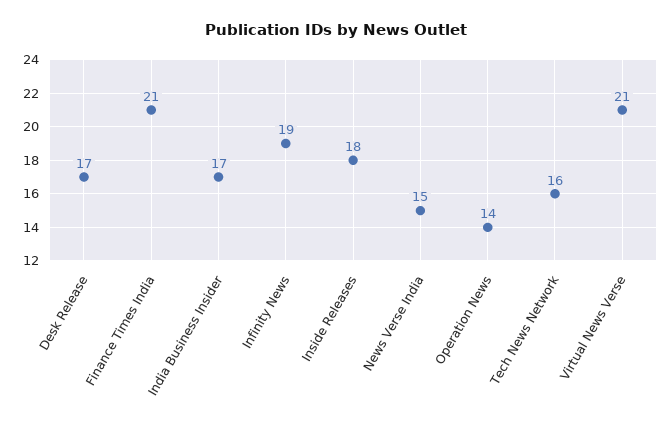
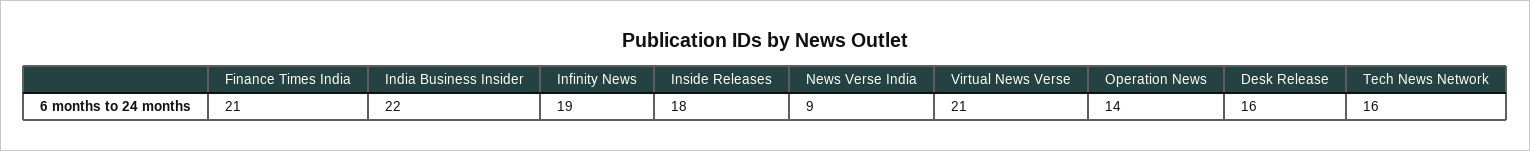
Desk Release: 17 -> 16
India Business Insider: 17 -> 22
News Verse India: 15 -> 9

